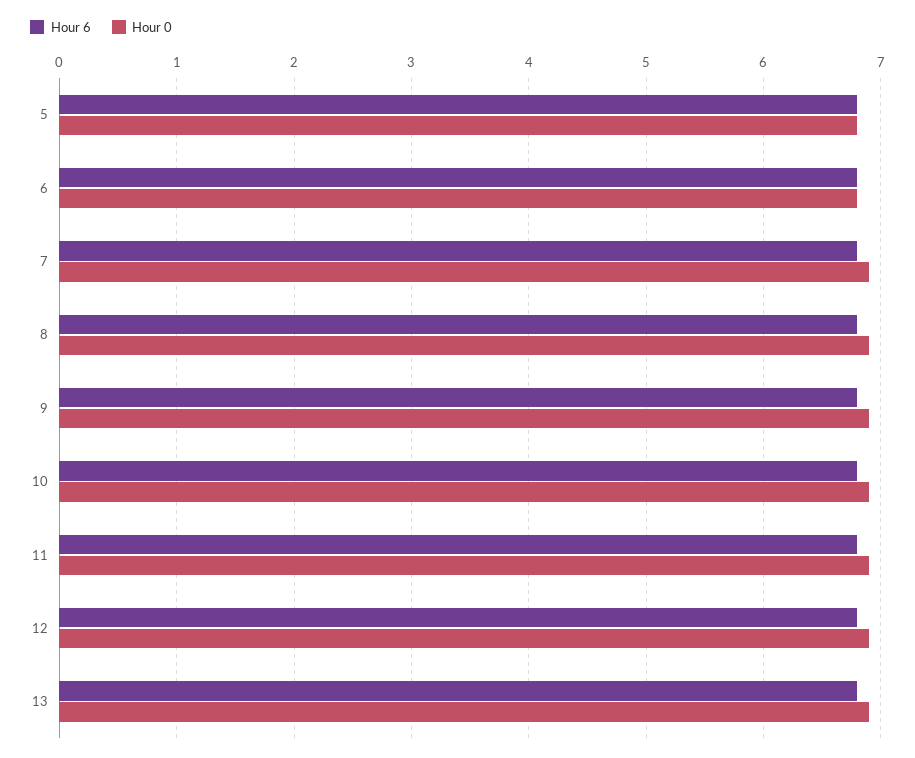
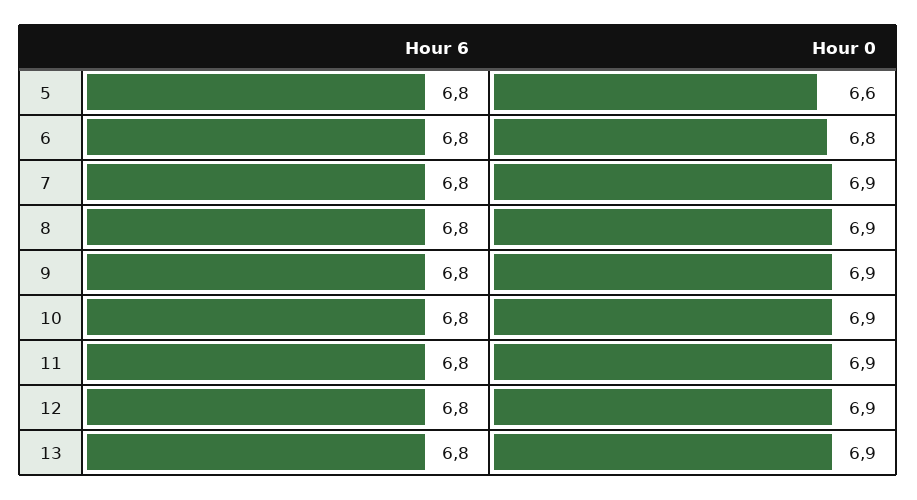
Hour 0, 5: 6.8 -> 6.6

